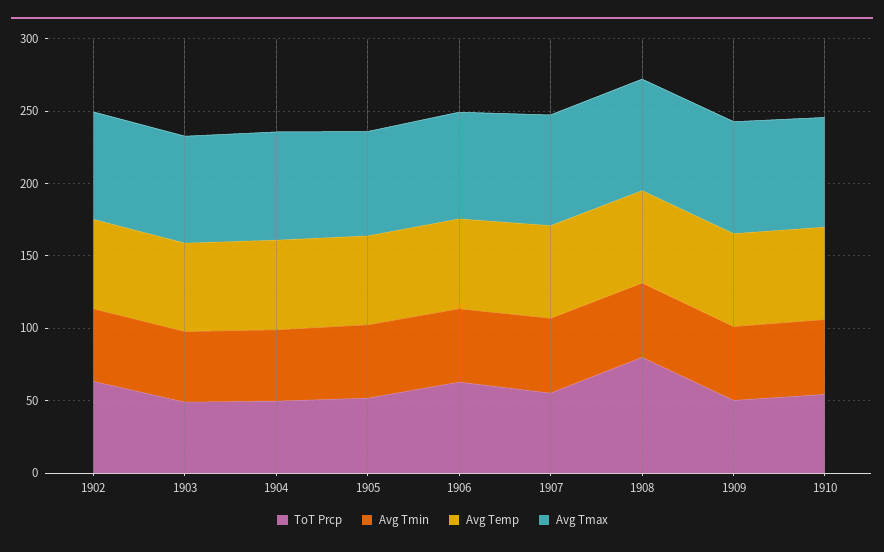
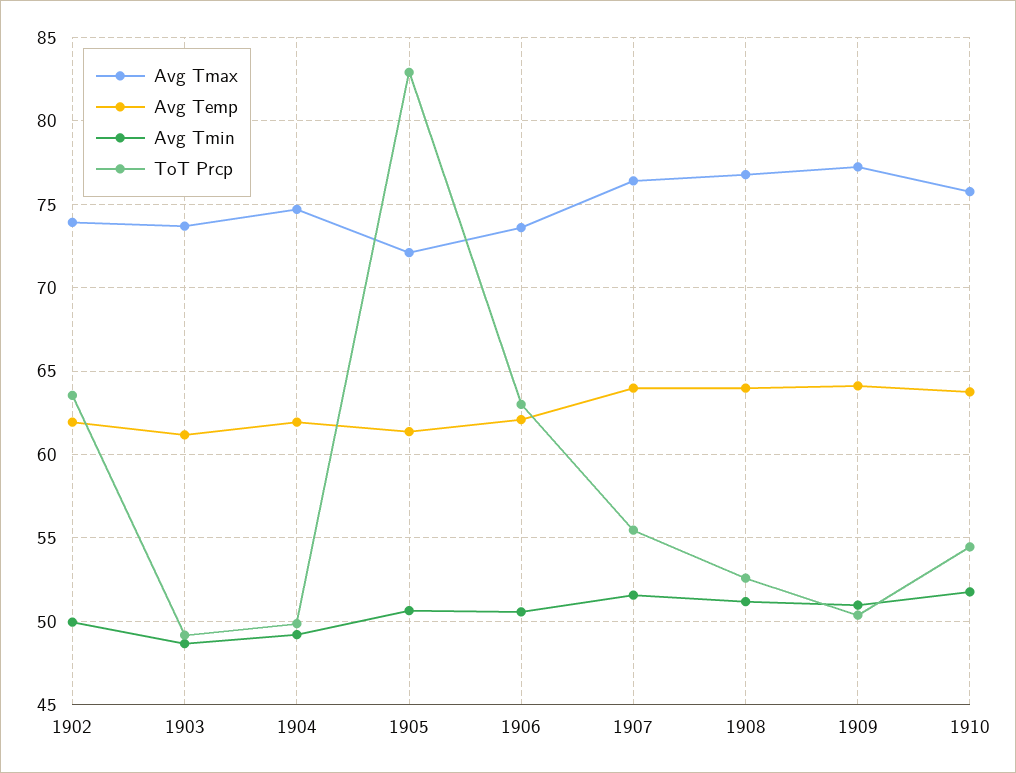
ToT Prcp, 1905: 50 -> 83
ToT Prcp, 1908: 80 -> 52.5

